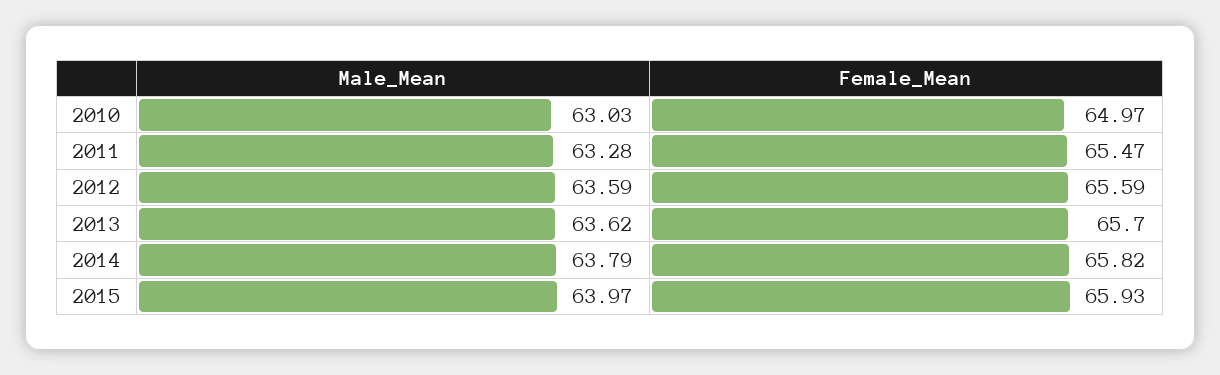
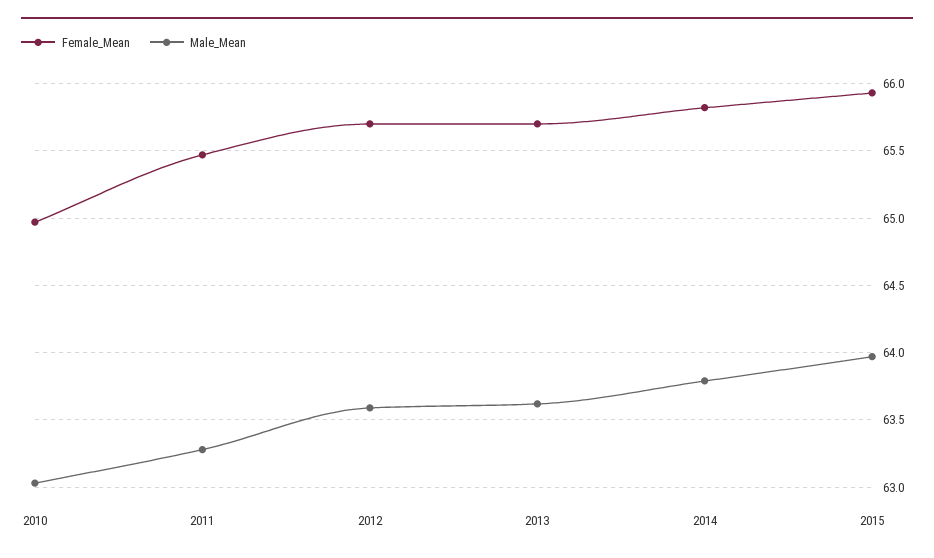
Female_Mean, 2012: 65.59 -> 65.7

